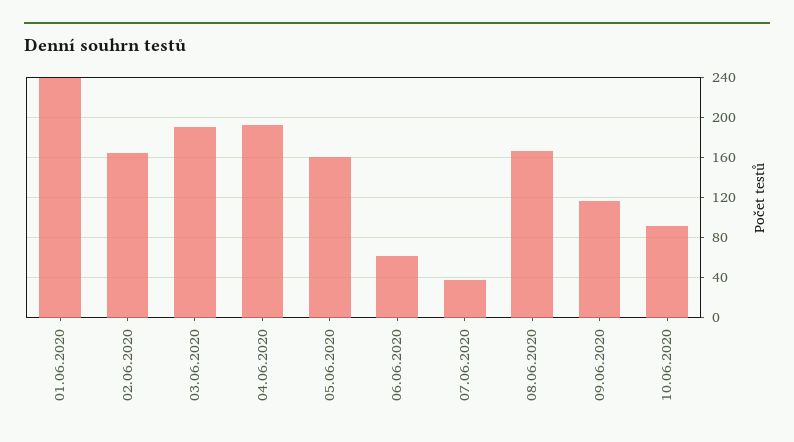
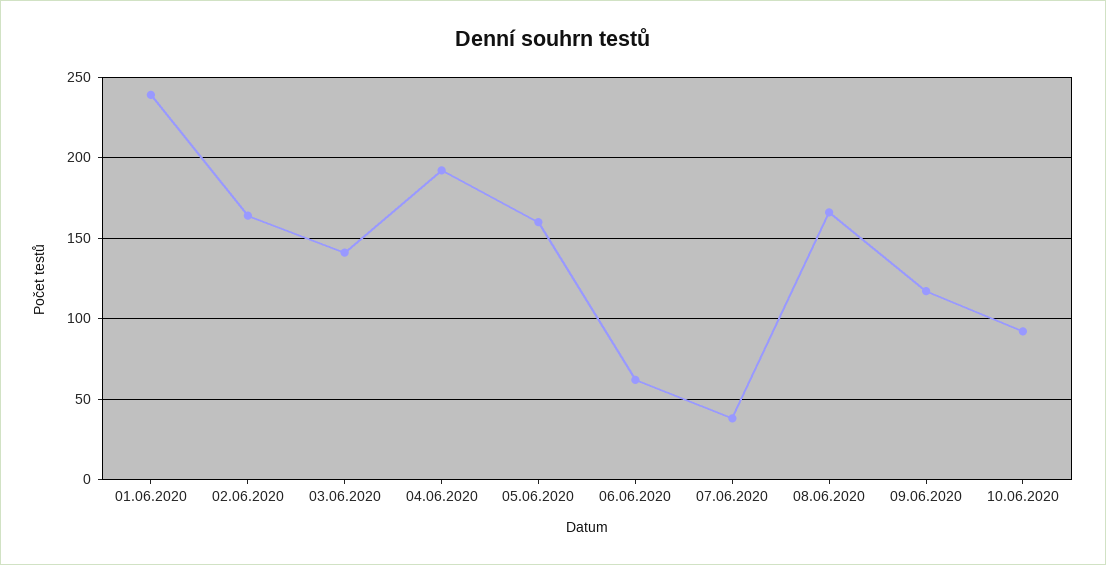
03.06.2020: 190 -> 140

